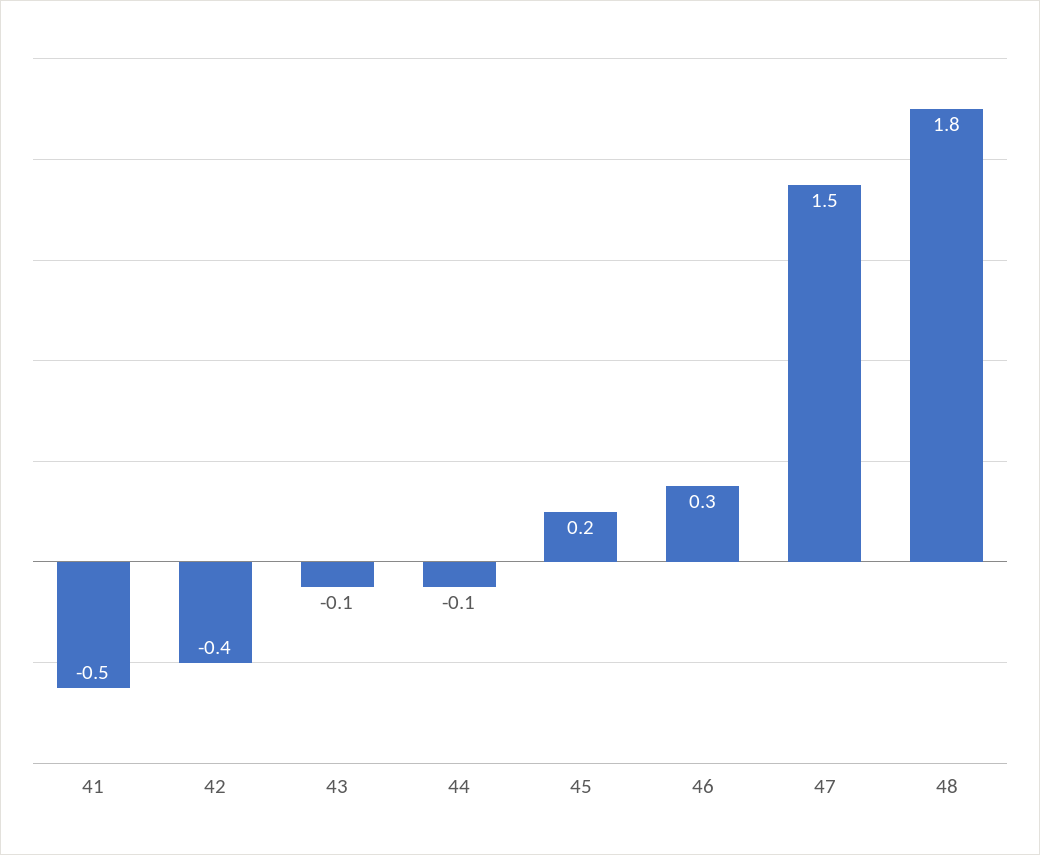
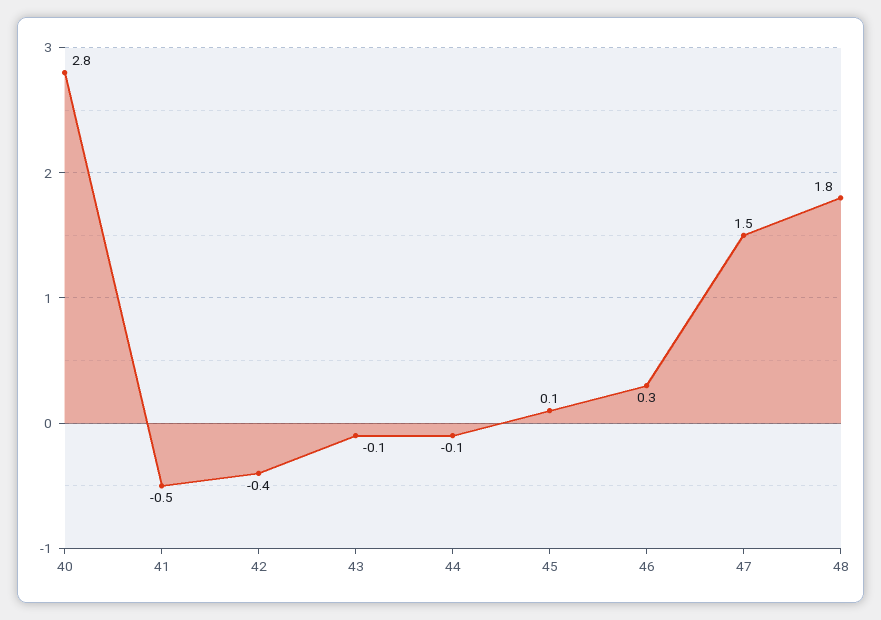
45: 0.2 -> 0.1
40: none -> 2.8

